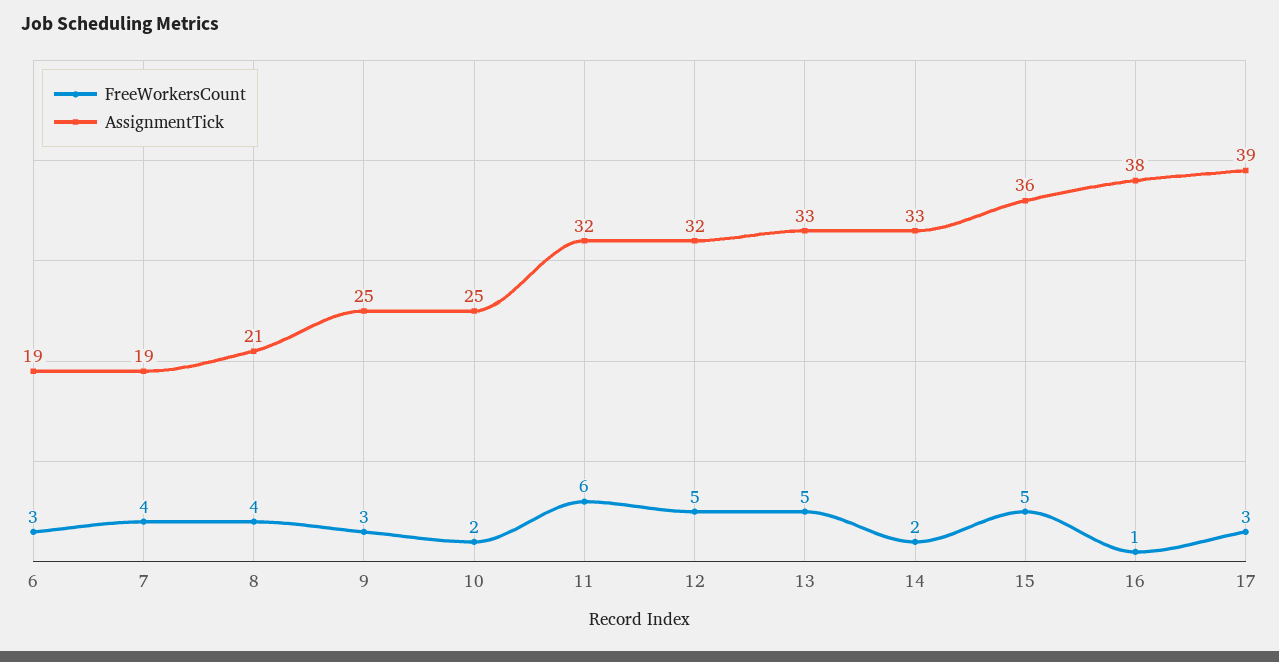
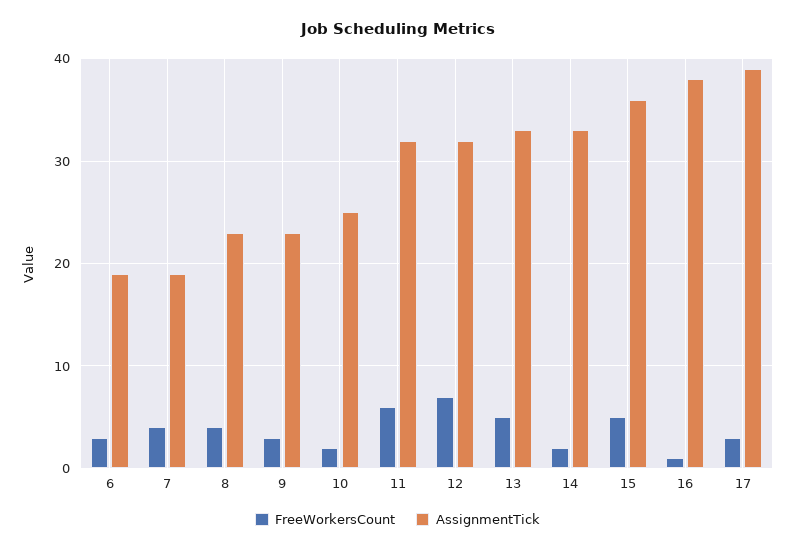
AssignmentTick, 8: 21 -> 23
AssignmentTick, 9: 25 -> 23
FreeWorkersCount, 12: 5 -> 7

